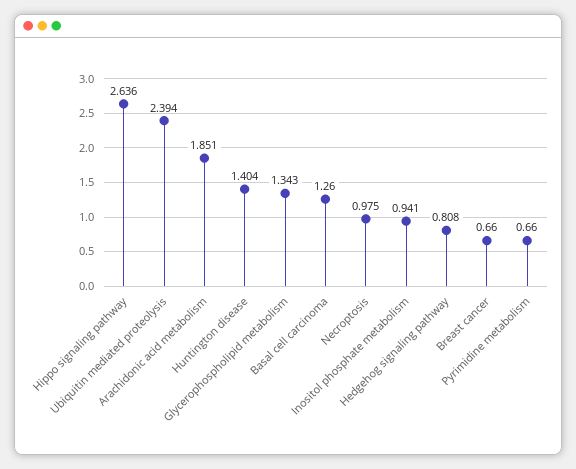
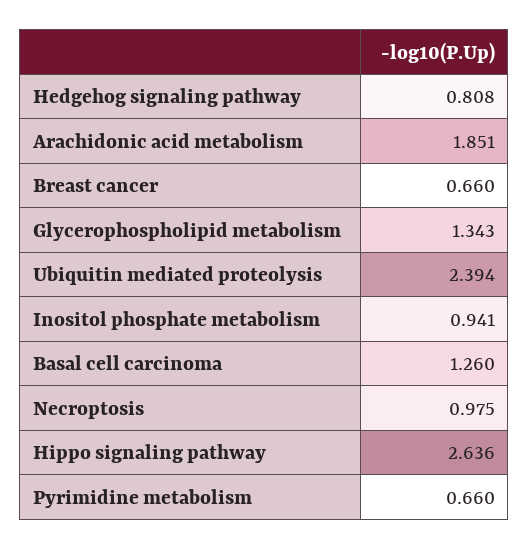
Huntington disease: 1.404 -> none

